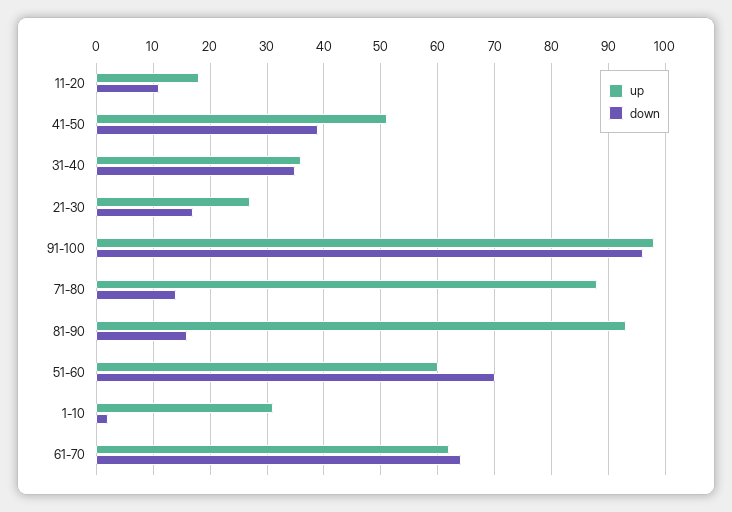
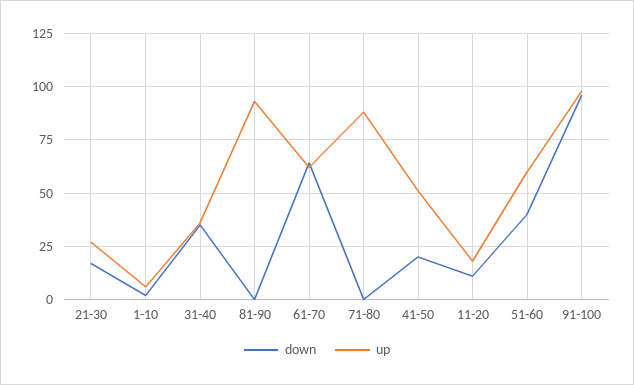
down, 41-50: 40 -> 20
down, 71-80: 15 -> 0
down, 81-90: 15 -> 0
down, 51-60: 70 -> 40
up, 1-10: 30 -> 5

